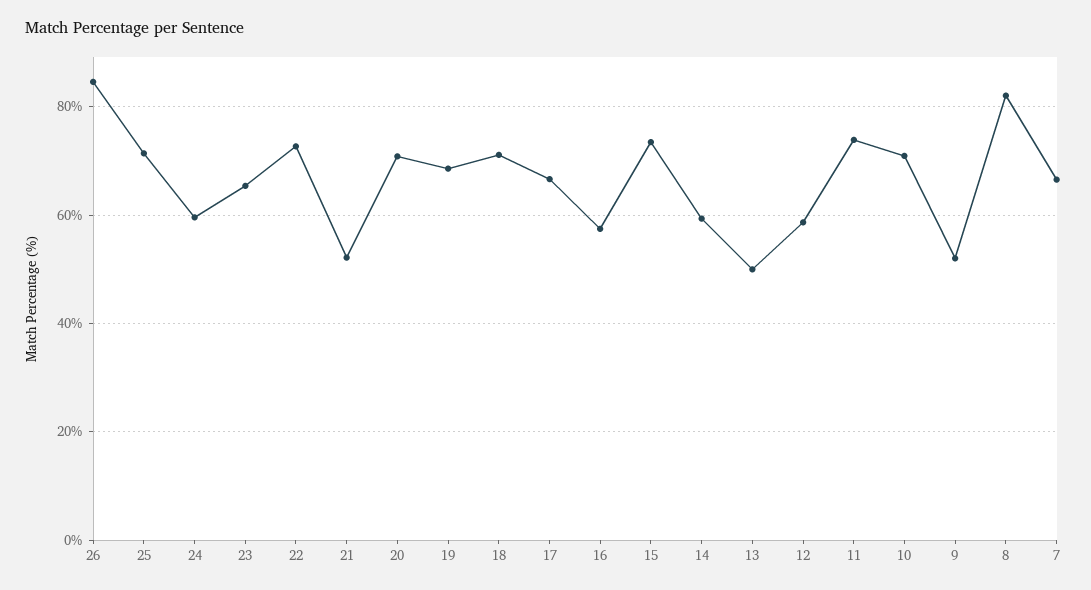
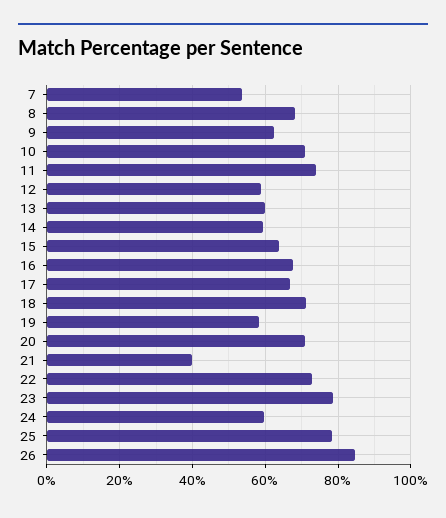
25: 72 -> 78
23: 66 -> 78
21: 52 -> 40
19: 68 -> 58
16: 58 -> 68
15: 74 -> 64
13: 50 -> 60
9: 52 -> 62
8: 82 -> 68
7: 66 -> 54

